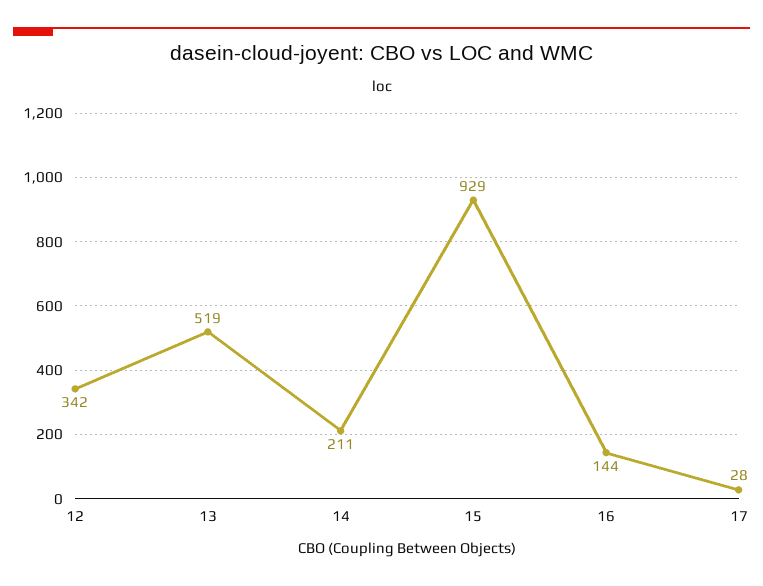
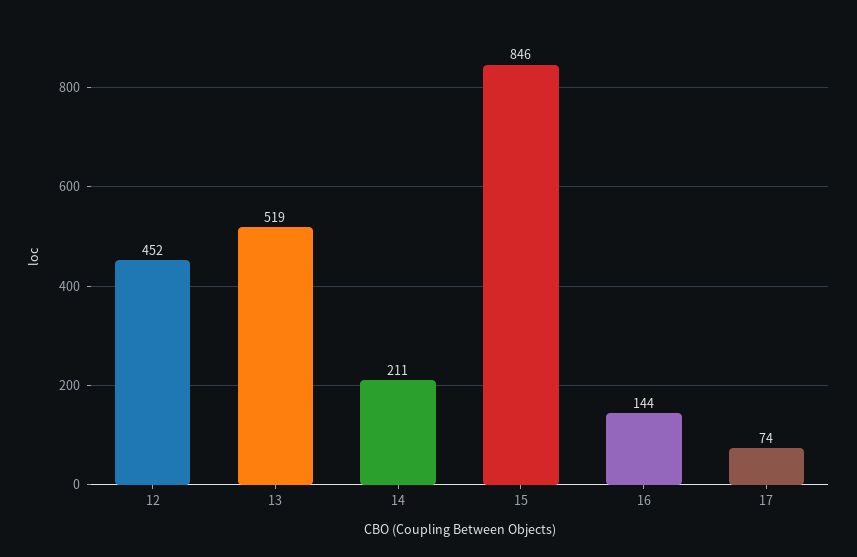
12: 342 -> 452
15: 929 -> 846
17: 28 -> 74

